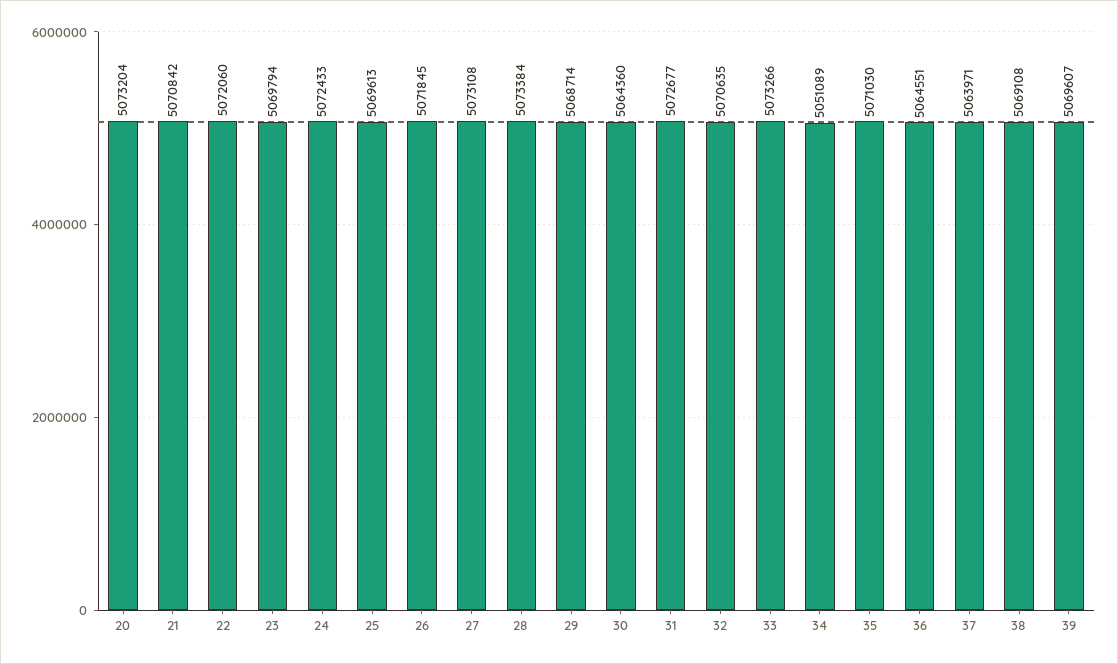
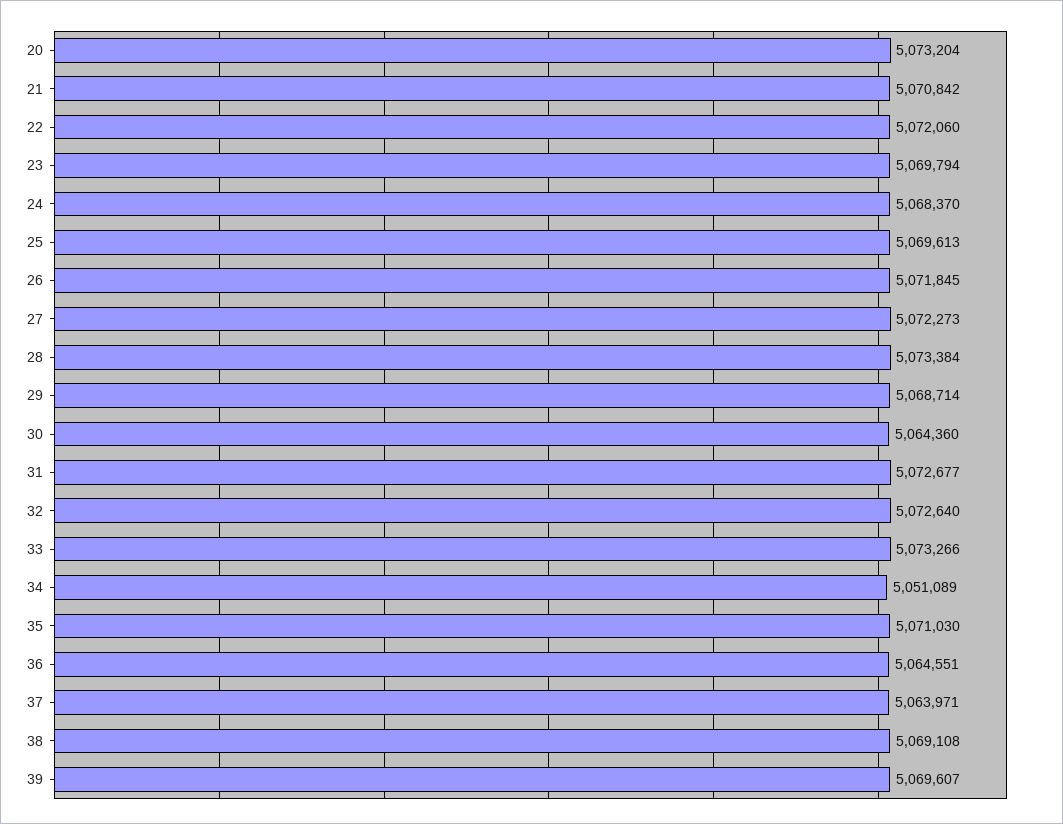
24: 5072433 -> 5068370
27: 5073108 -> 5072273
32: 5070635 -> 5072640

